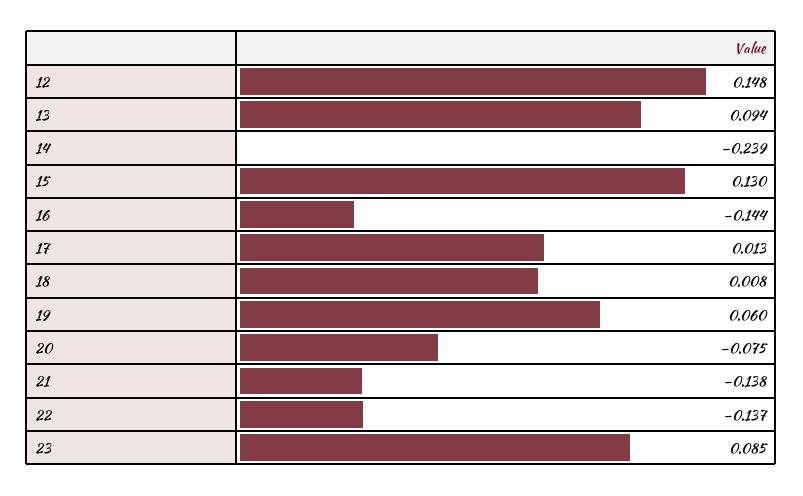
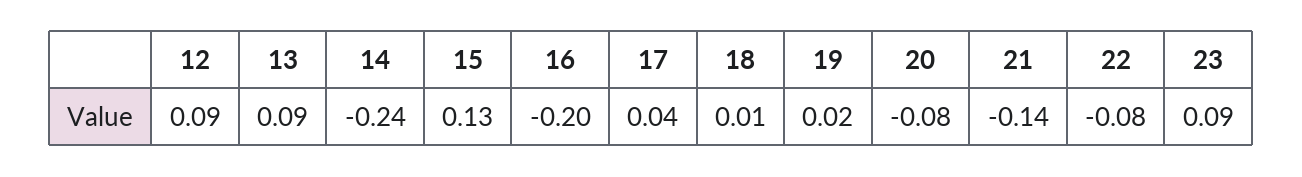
12: 0.148 -> 0.09
16: -0.144 -> -0.2
17: 0.013 -> 0.04
19: 0.06 -> 0.02
22: -0.137 -> -0.08

